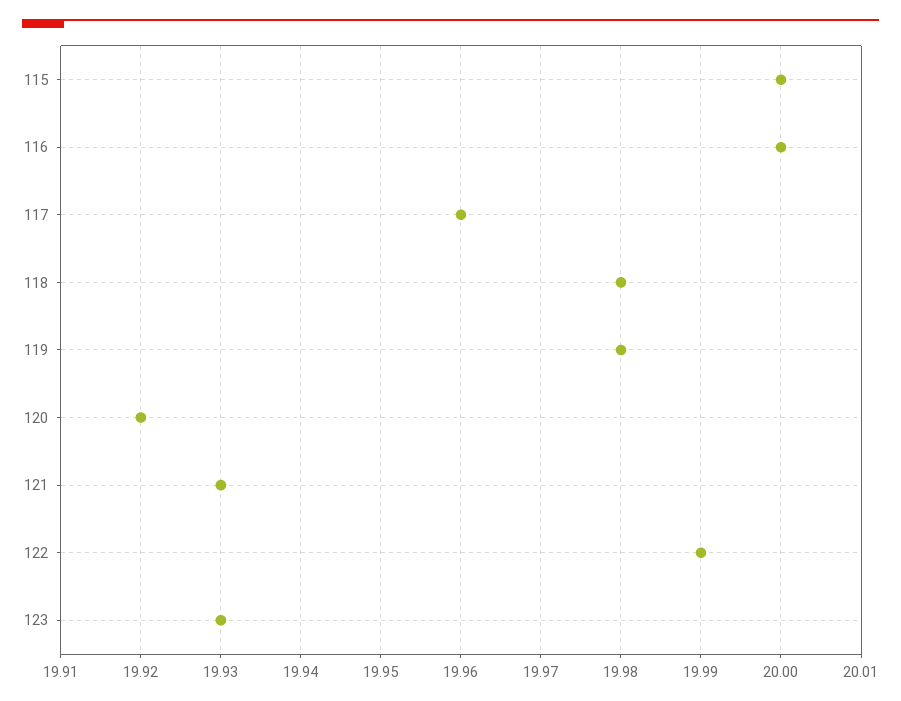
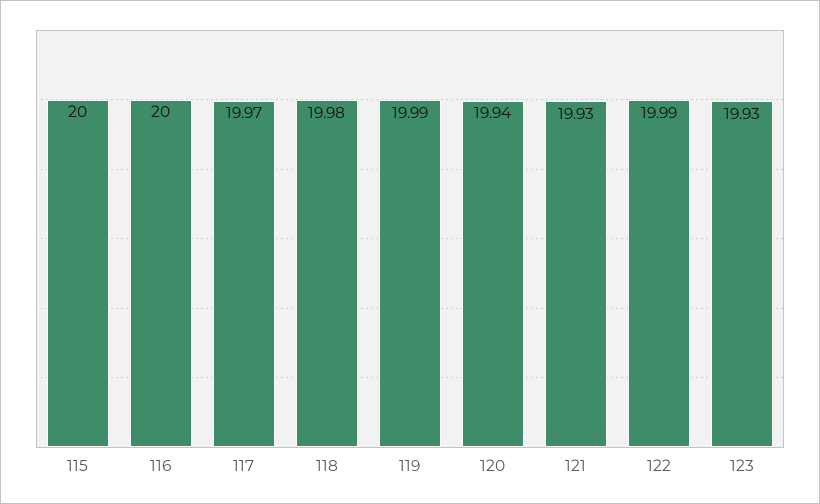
117: 19.96 -> 19.97
119: 19.98 -> 19.99
120: 19.92 -> 19.94

